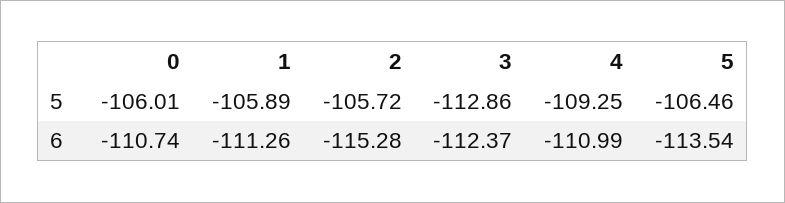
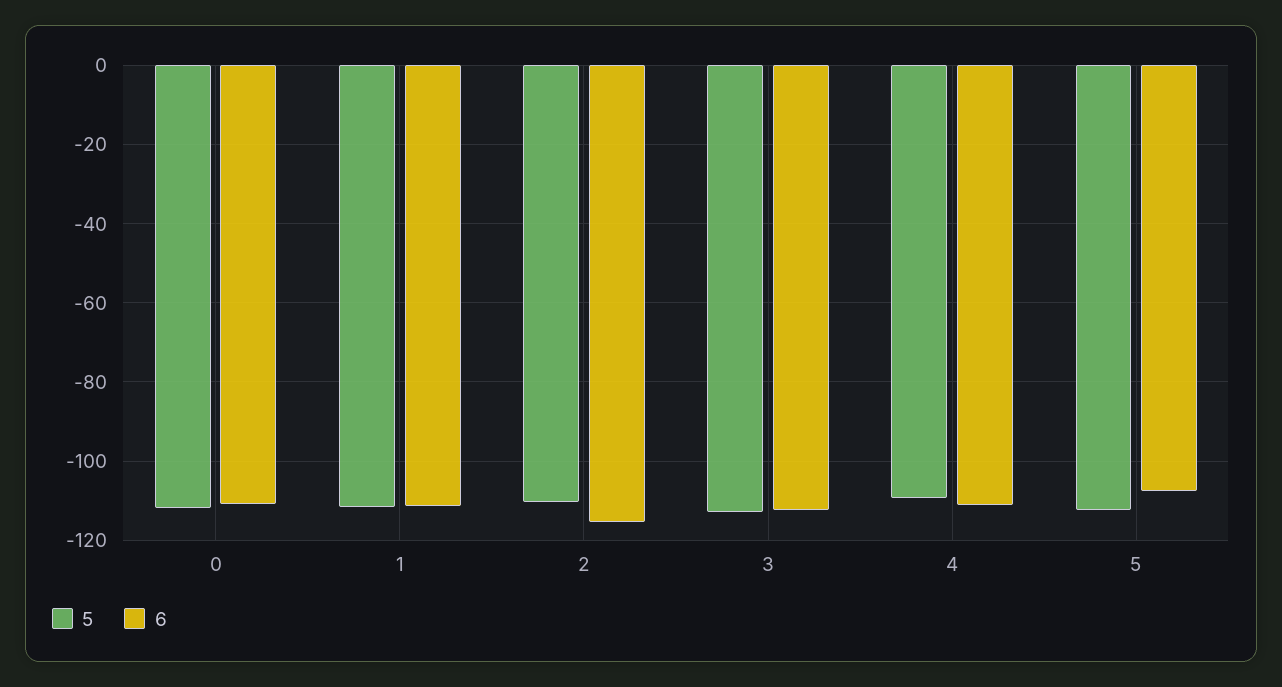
5, 0: -106.01 -> -112
5, 1: -105.89 -> -112
5, 2: -105.72 -> -110
5, 5: -106.46 -> -112
6, 5: -113.54 -> -108

